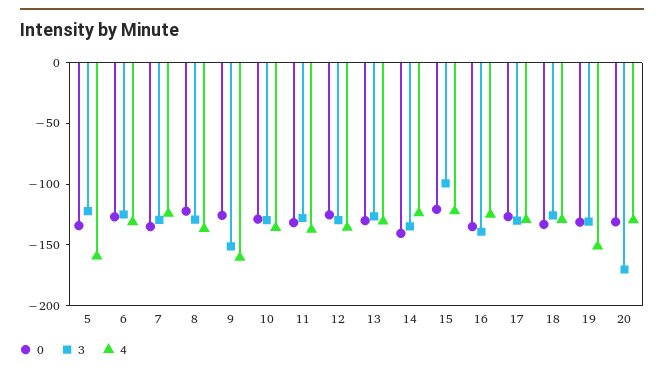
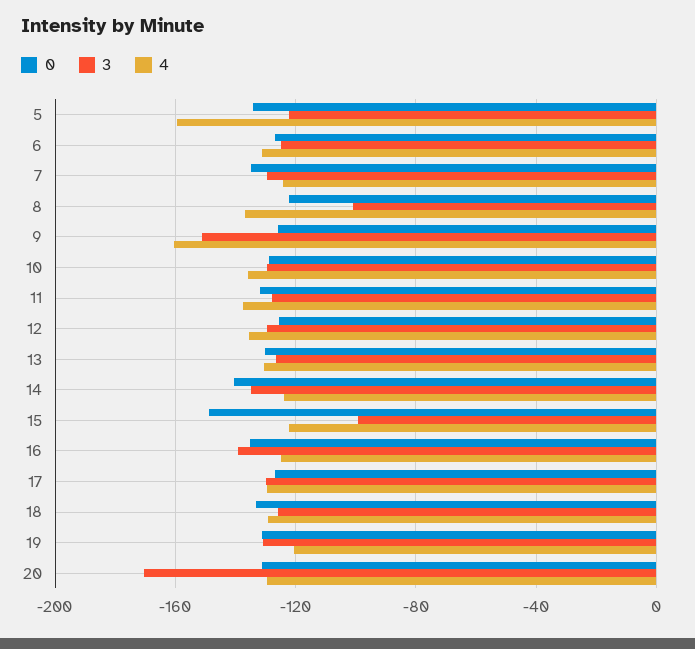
3, 8: -130 -> -100
0, 15: -120 -> -150
4, 19: -150 -> -120

